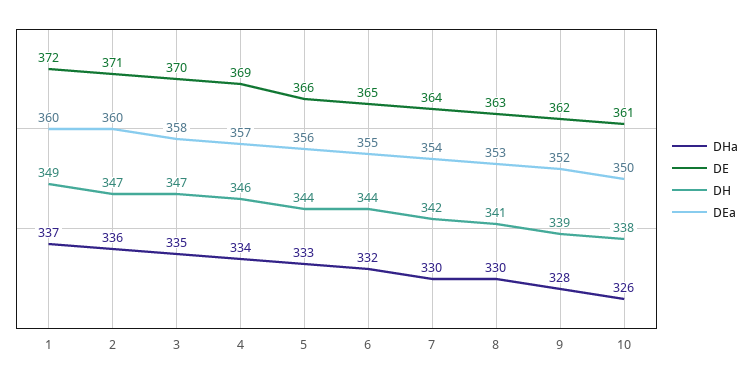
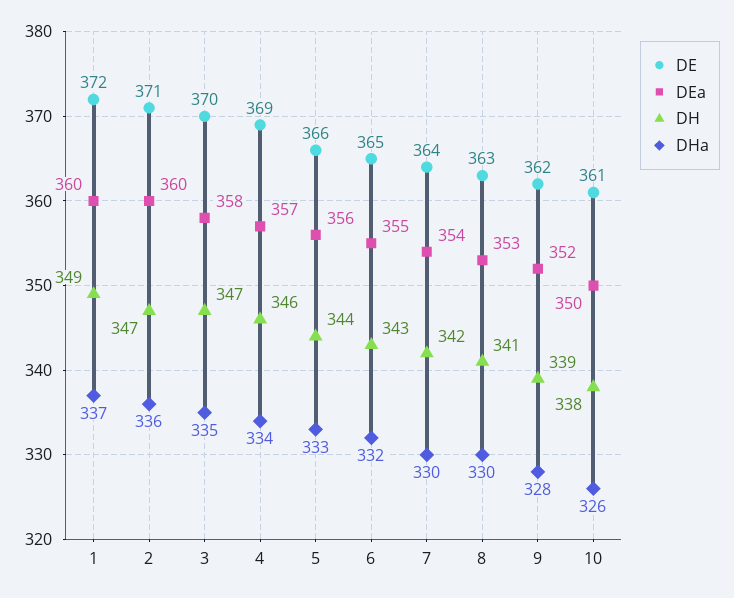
DH, 6: 344 -> 343

